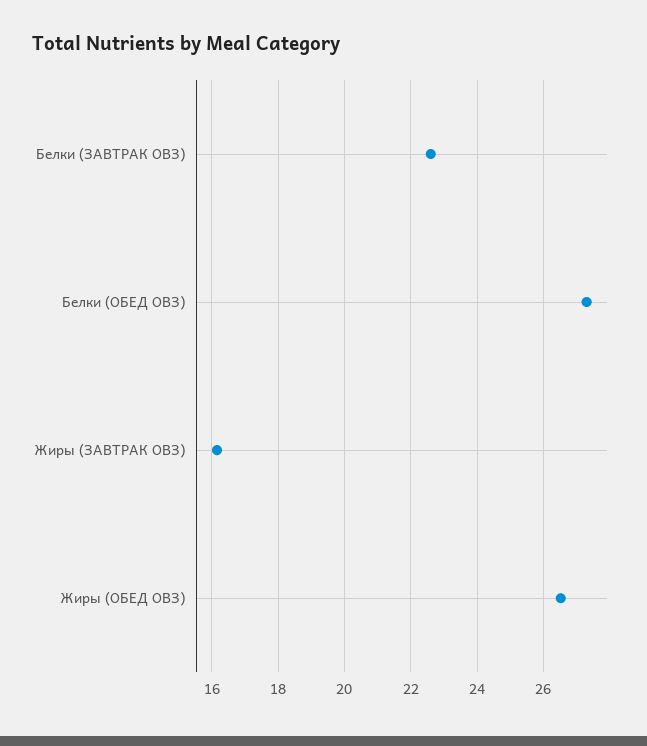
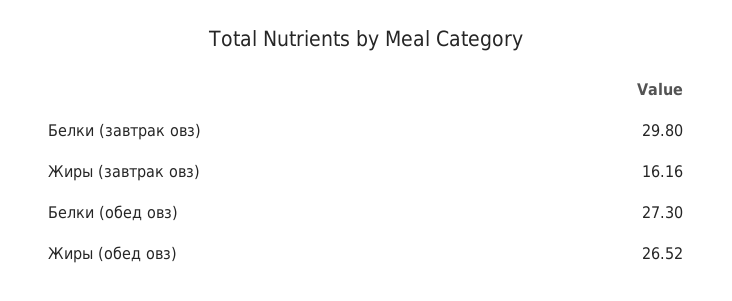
Белки (ЗАВТРАК ОВЗ): 22.6 -> 29.8

